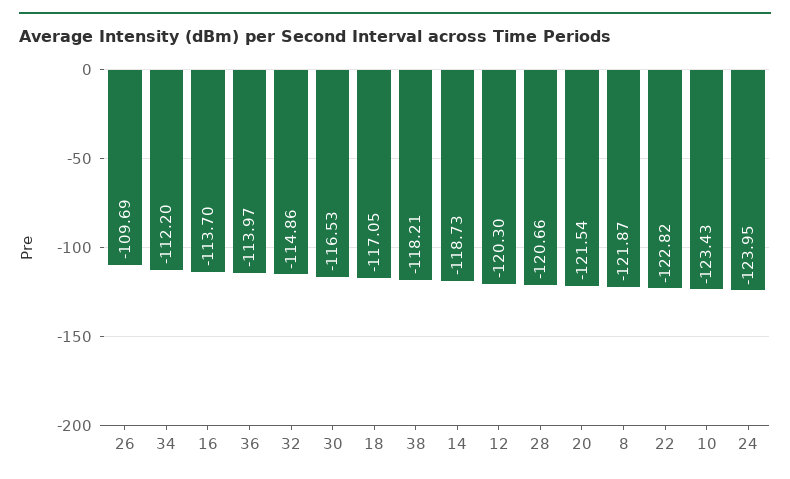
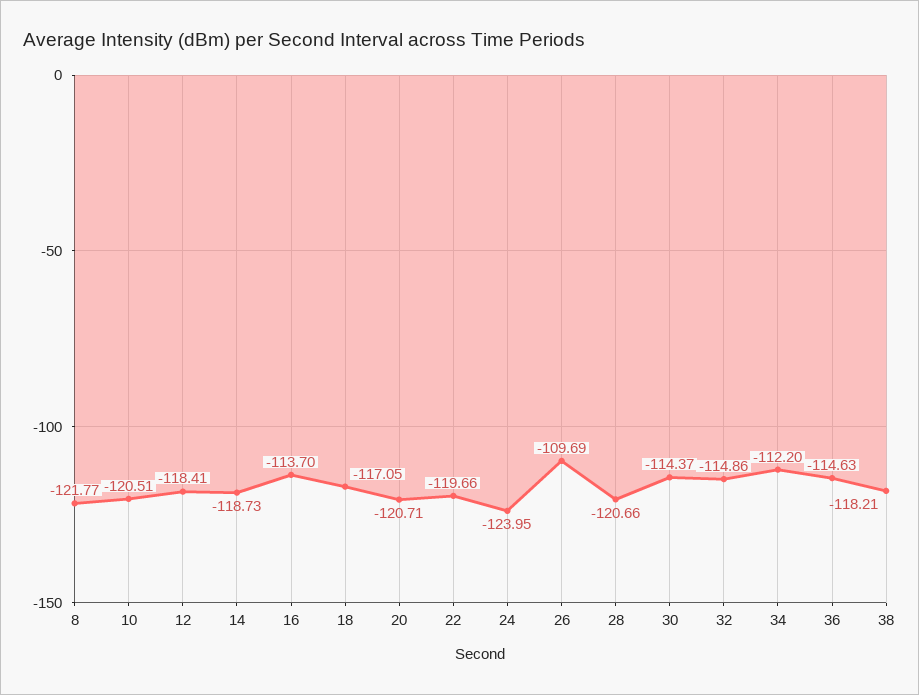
36: -113.97 -> -114.63
30: -116.53 -> -114.37
12: -120.3 -> -118.41
20: -121.54 -> -120.71
8: -121.87 -> -121.77
22: -122.82 -> -119.66
10: -123.43 -> -120.51

